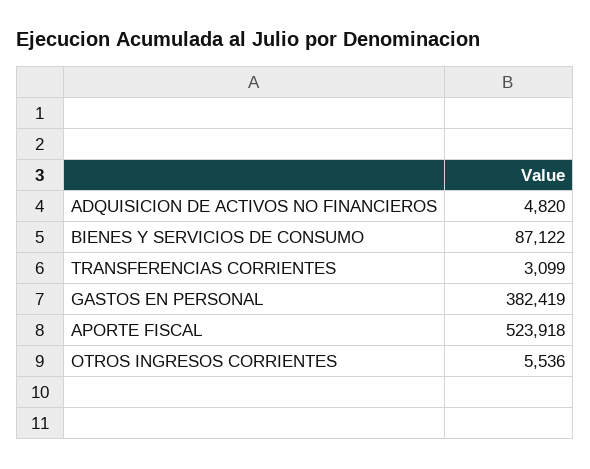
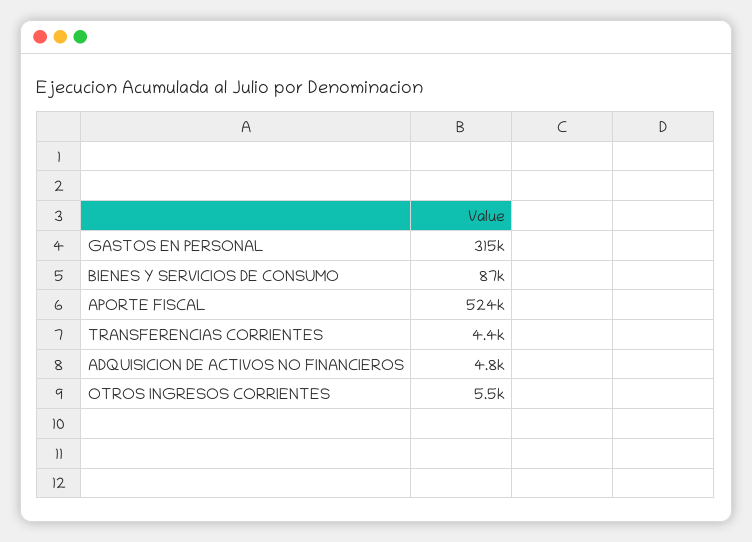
TRANSFERENCIAS CORRIENTES: 3099 -> 4400
GASTOS EN PERSONAL: 382419 -> 315000

